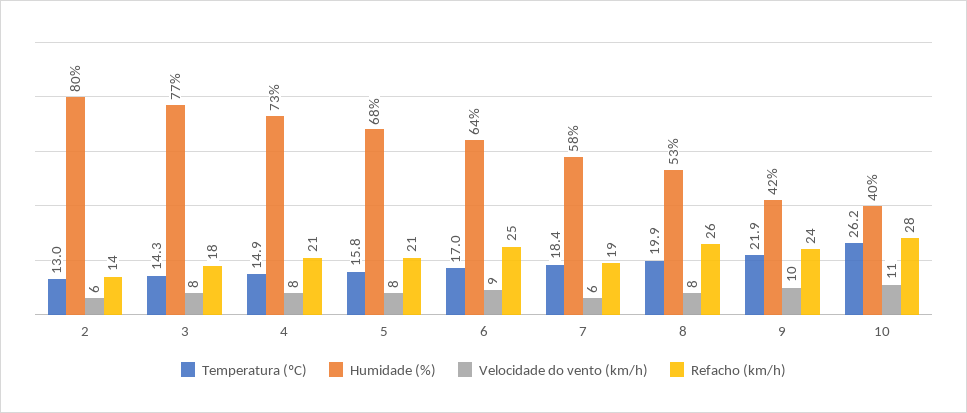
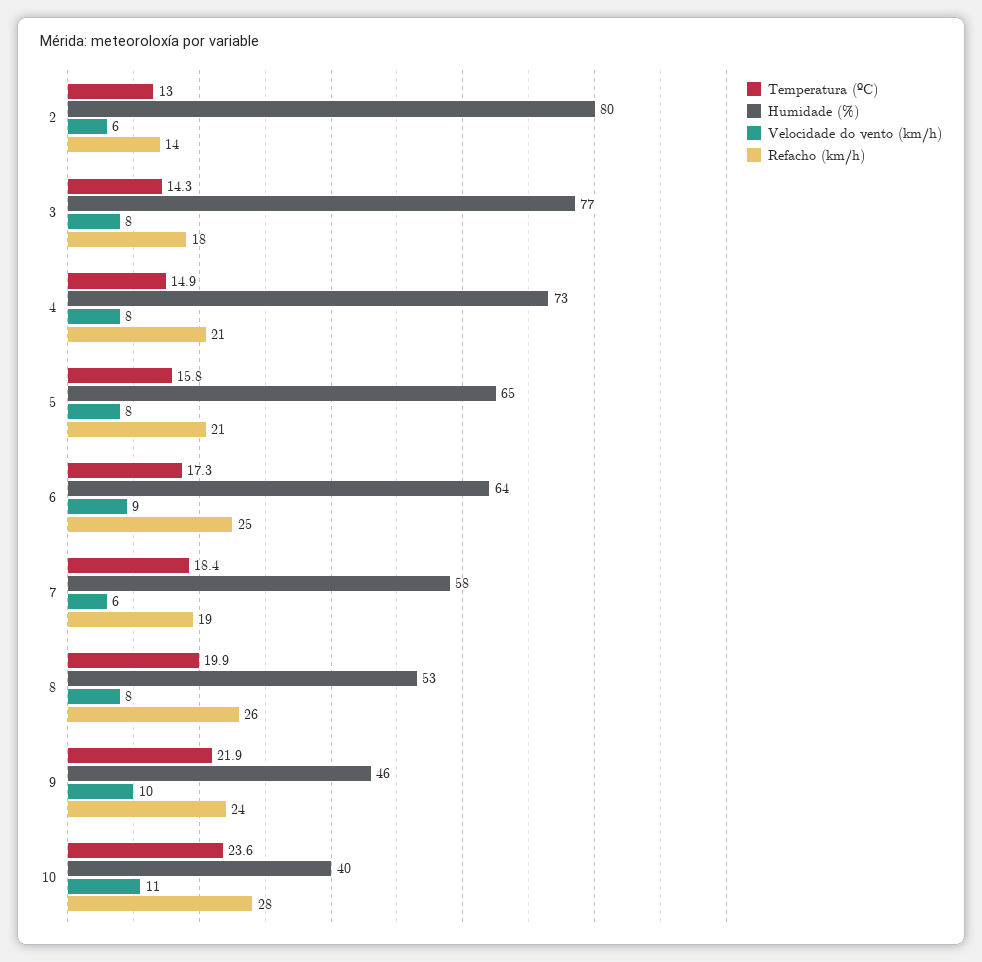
Humidade (%), 5: 68 -> 65
Temperatura (ºC), 6: 17 -> 17.3
Humidade (%), 9: 42 -> 46
Temperatura (ºC), 10: 26.2 -> 23.6

